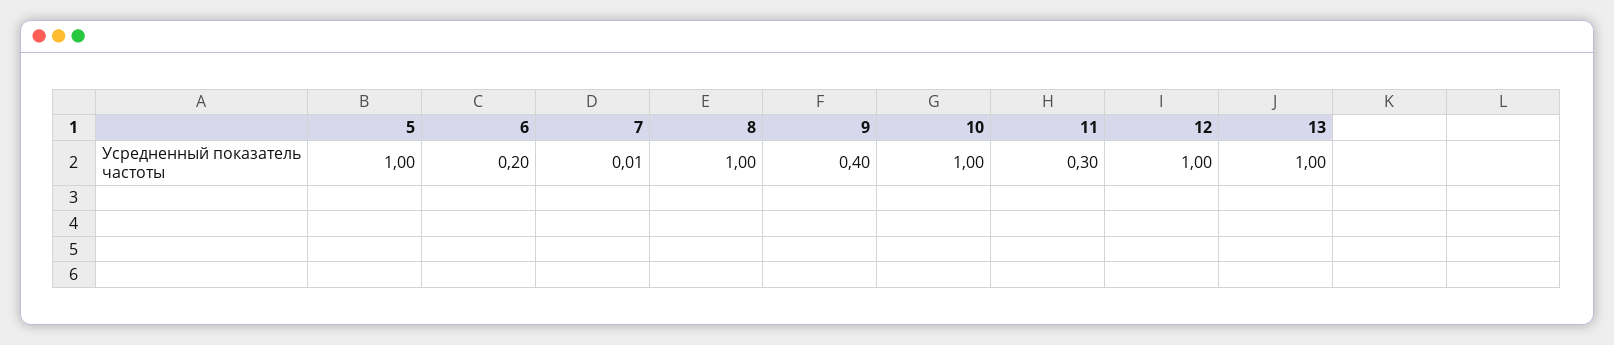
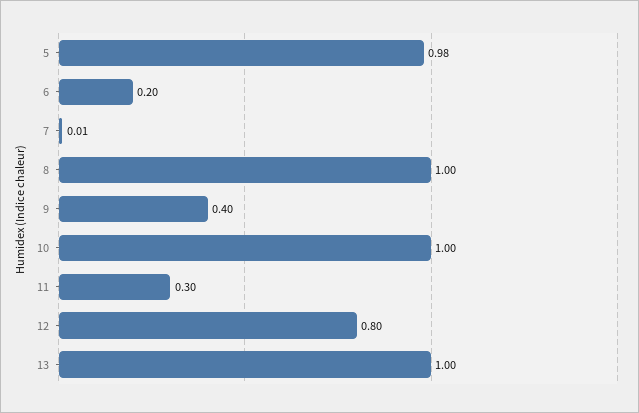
5: 1 -> 0.98
12: 1 -> 0.8

